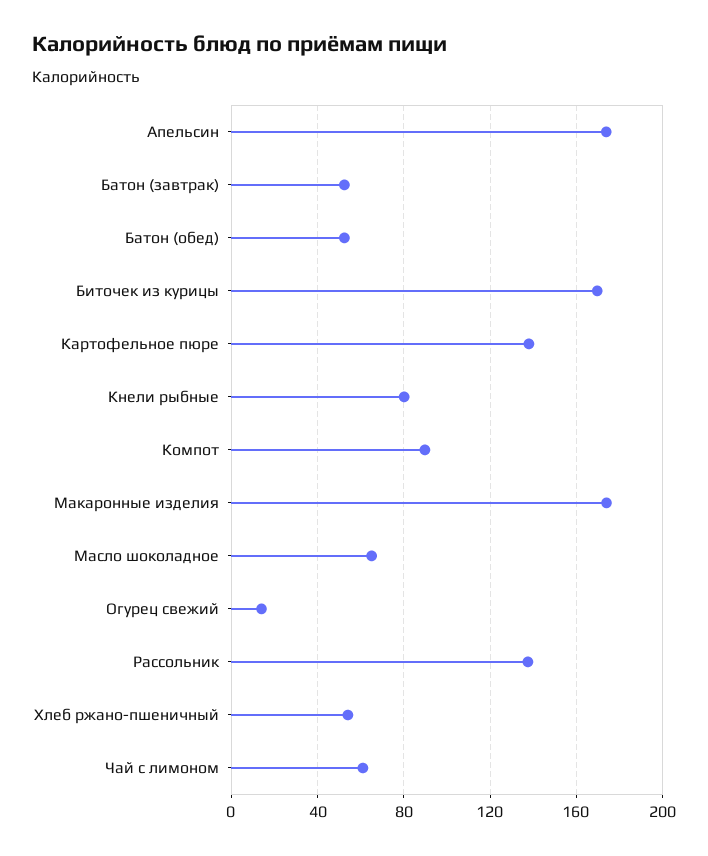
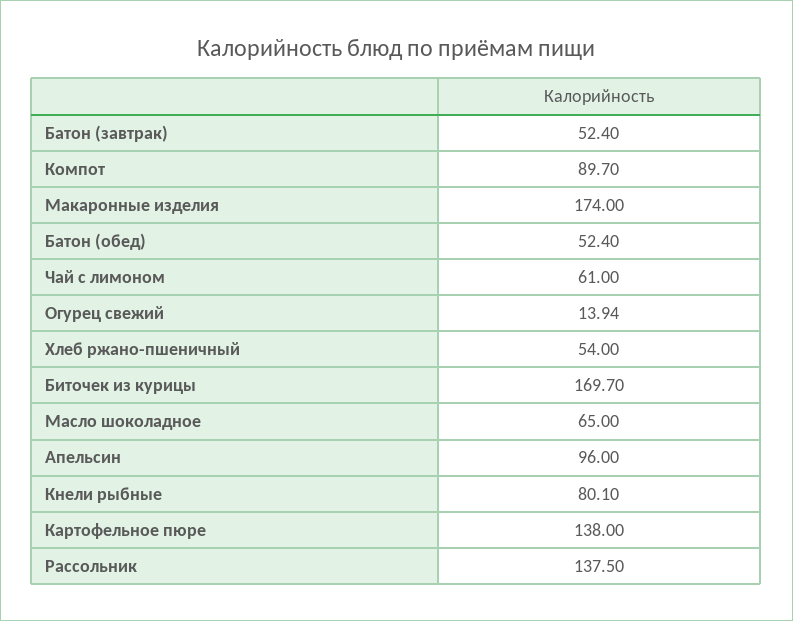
Апельсин: 175 -> 96

